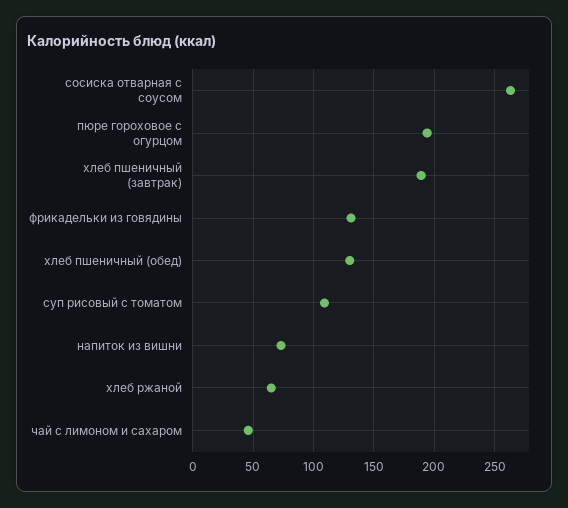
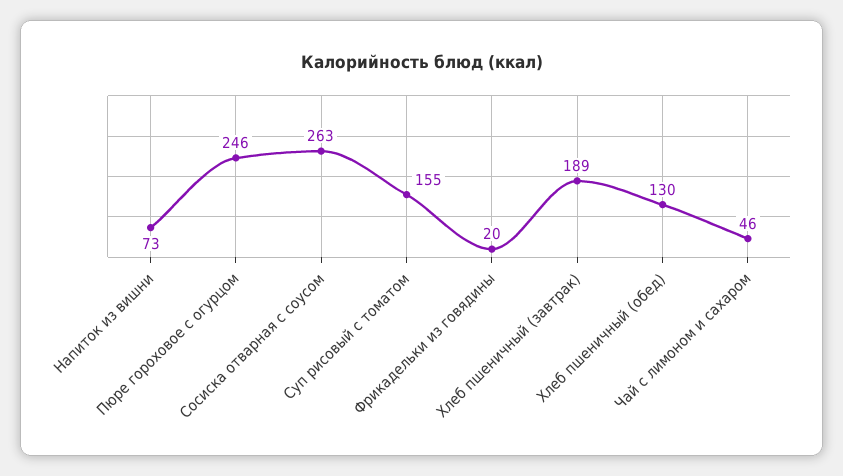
пюре гороховое с огурцом: 195 -> 246
фрикадельки из говядины: 130 -> 20
суп рисовый с томатом: 110 -> 155
хлеб ржаной: 65 -> none

